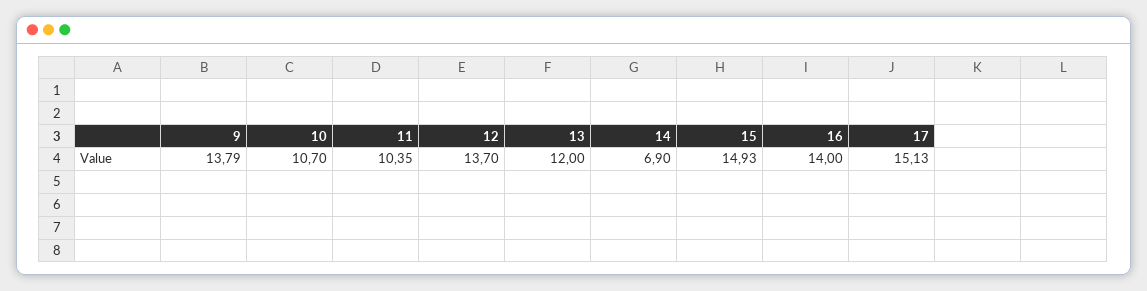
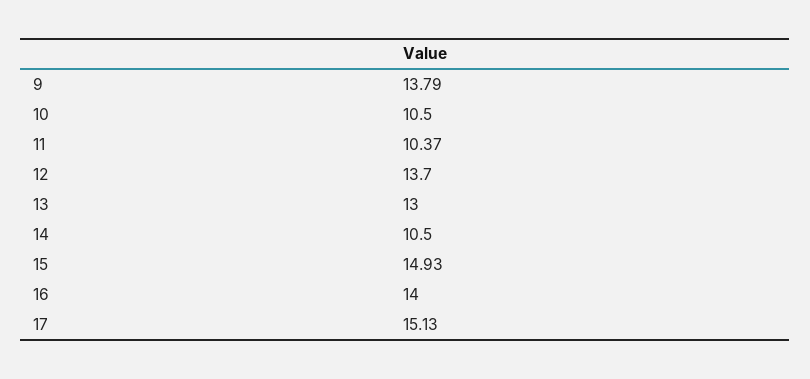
10: 10.7 -> 10.5
11: 10.35 -> 10.37
13: 12 -> 13
14: 6.9 -> 10.5

